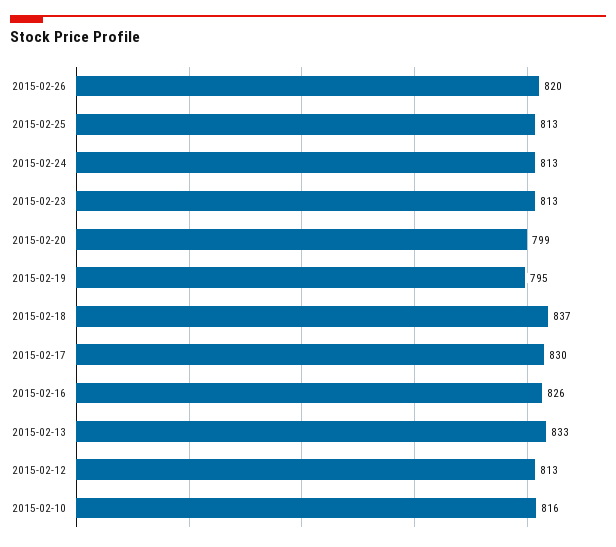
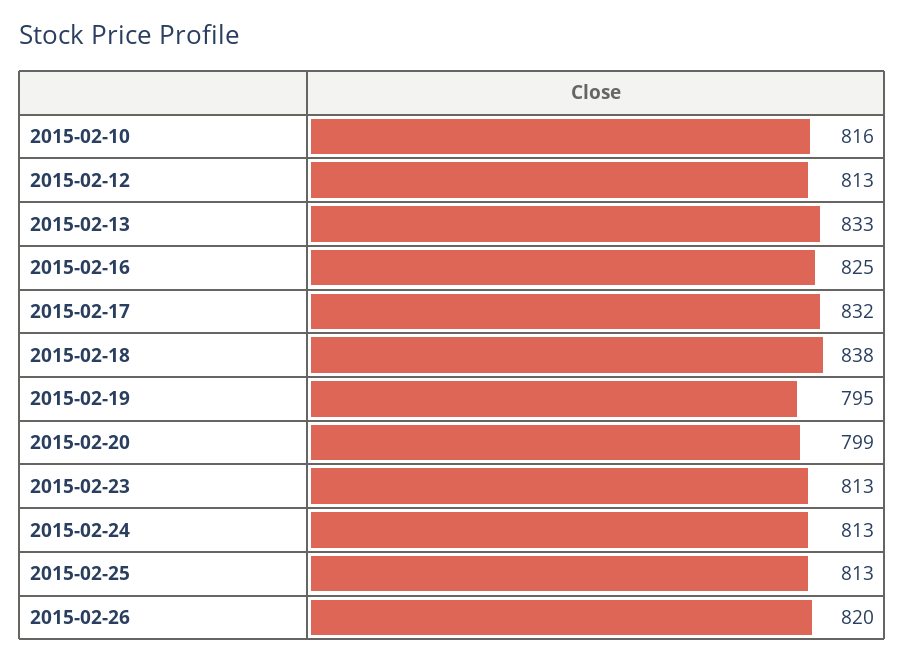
2015-02-18: 837 -> 838
2015-02-17: 830 -> 832
2015-02-16: 826 -> 825

